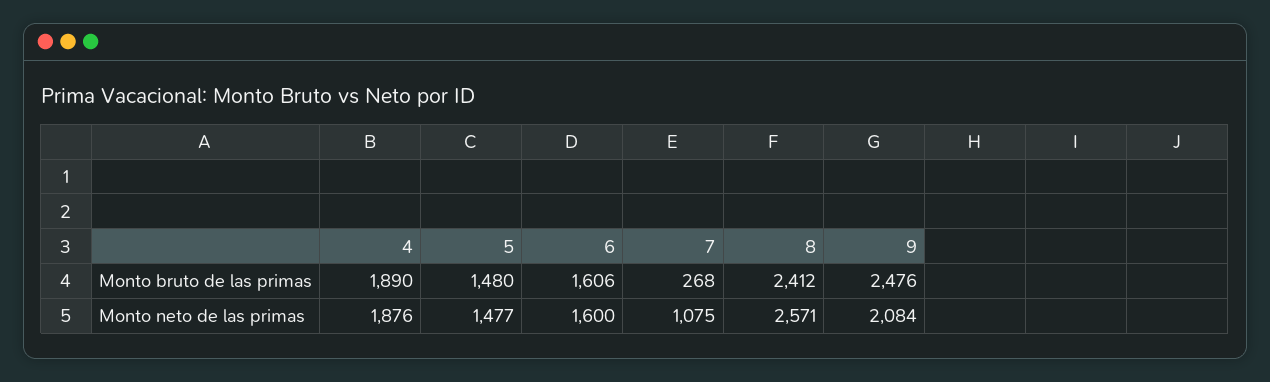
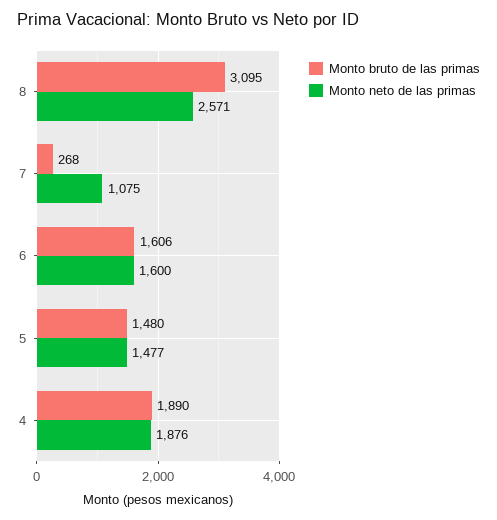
Monto bruto de las primas, 8: 2412 -> 3095
Monto bruto de las primas, 9: 2476 -> none
Monto neto de las primas, 9: 2084 -> none

